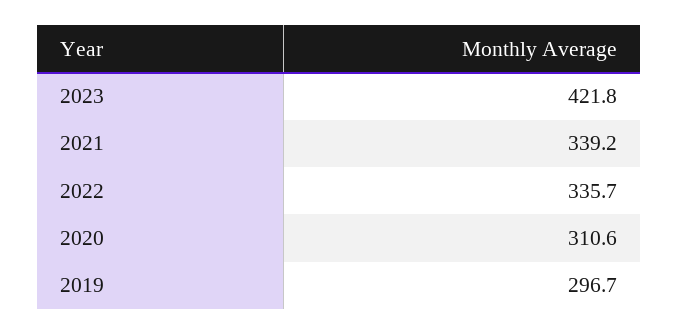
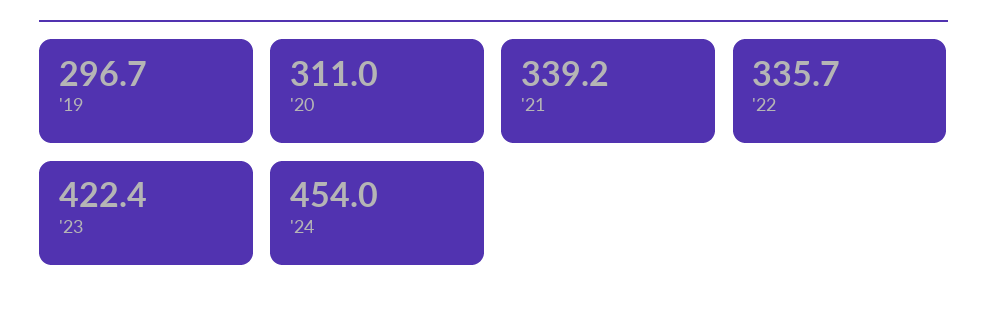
2023: 421.8 -> 422.4
2020: 310.6 -> 311
'24: none -> 454

